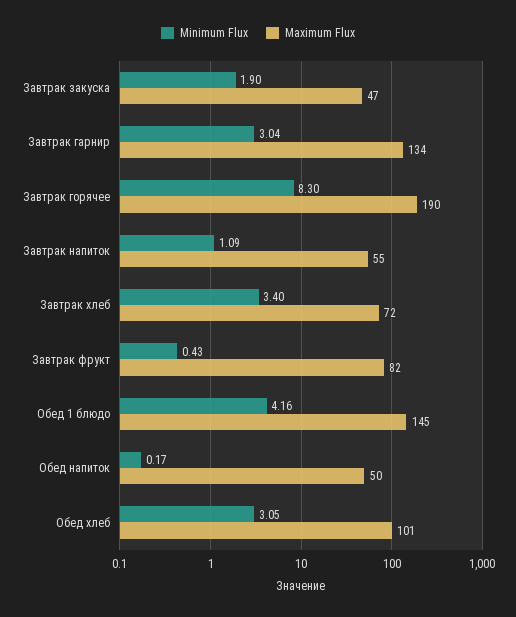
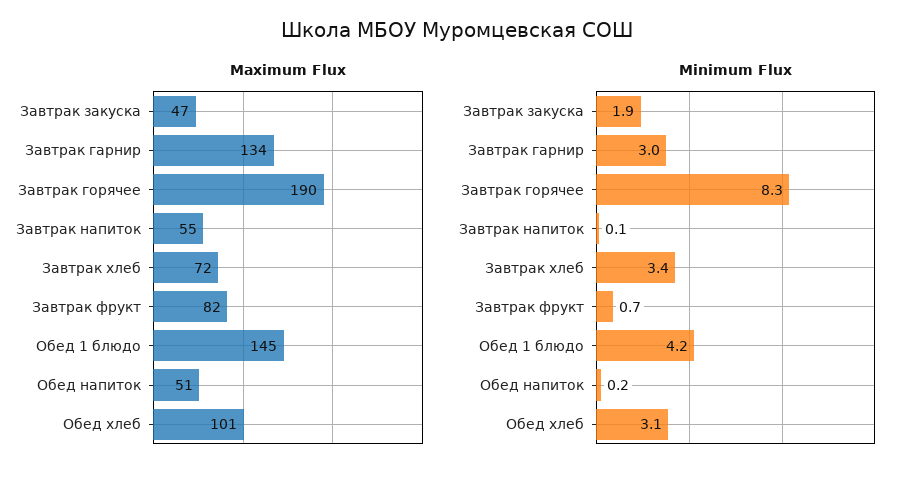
Minimum Flux, Завтрак напиток: 1.09 -> 0.1
Minimum Flux, Завтрак фрукт: 0.43 -> 0.7
Maximum Flux, Обед напиток: 50 -> 51

